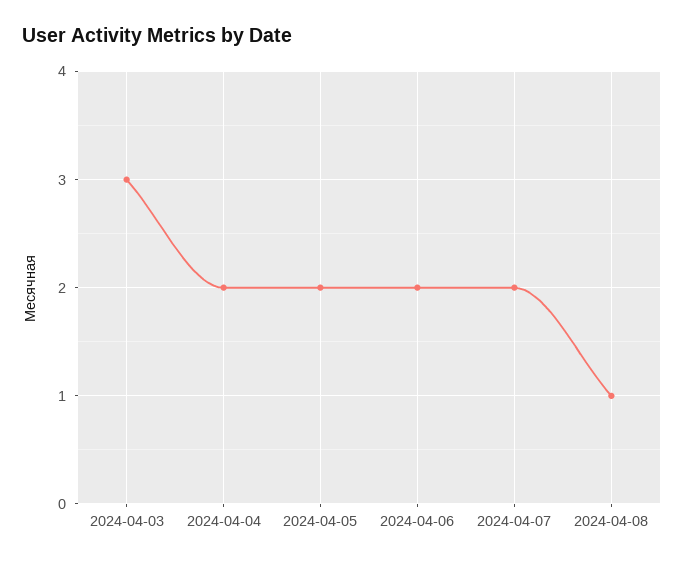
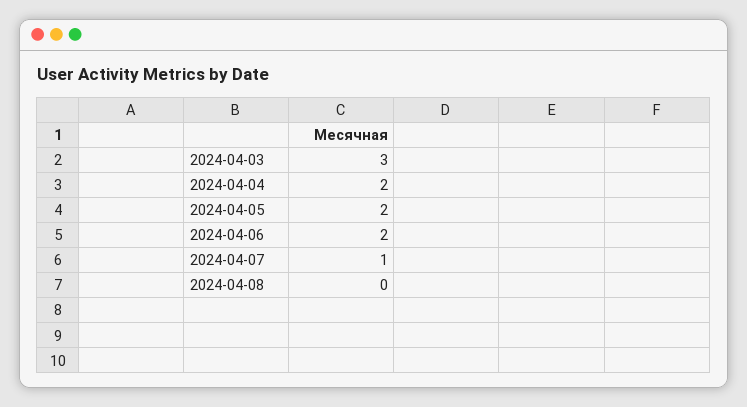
2024-04-07: 2 -> 1
2024-04-08: 1 -> 0

